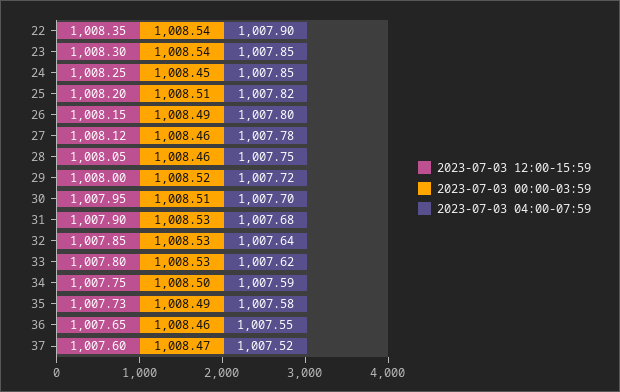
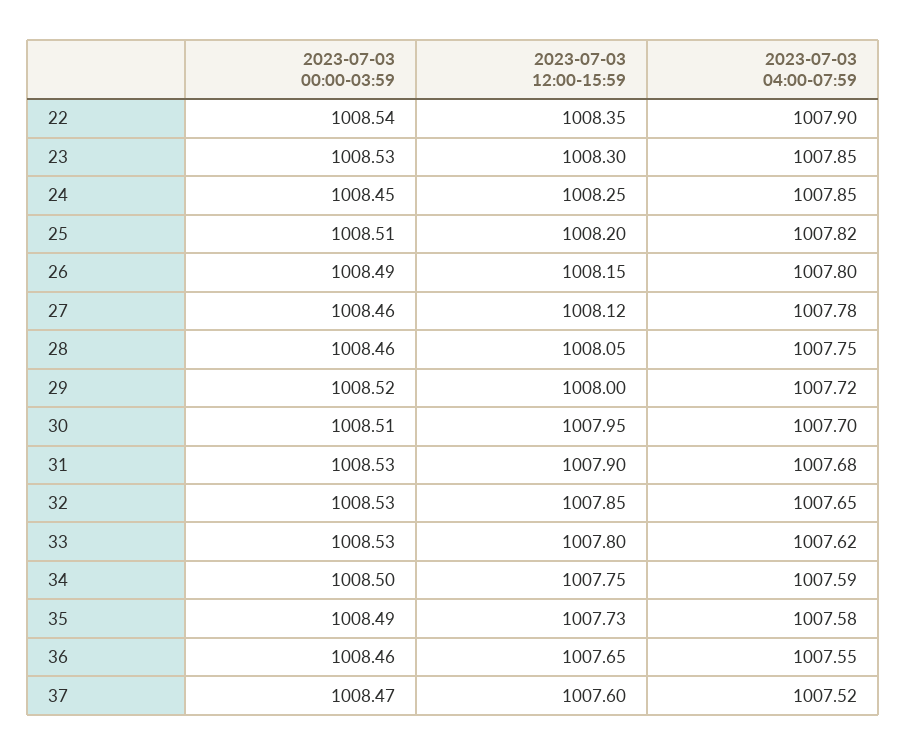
2023-07-03 00:00-03:59, 23: 1008.54 -> 1008.53
2023-07-03 04:00-07:59, 32: 1007.64 -> 1007.65

